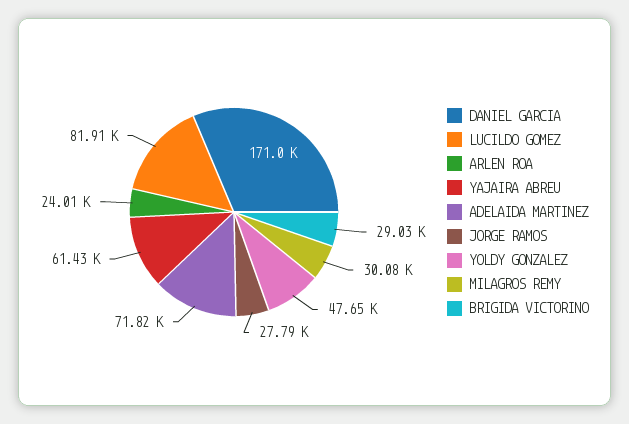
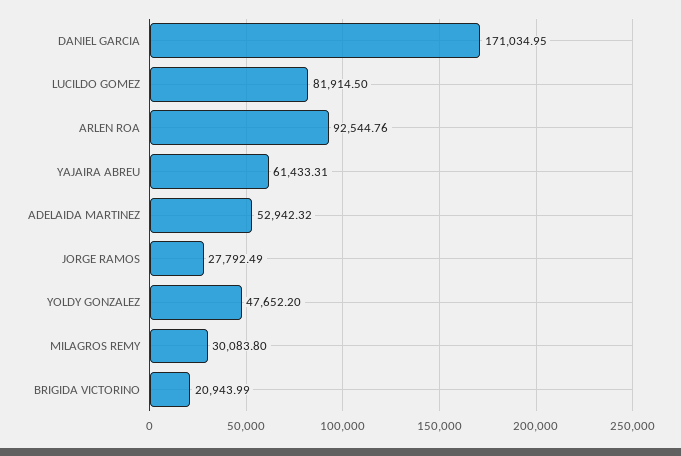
ARLEN ROA: 24010 -> 92544.76
ADELAIDA MARTINEZ: 71820 -> 52942.32
BRIGIDA VICTORINO: 29030 -> 20943.99

